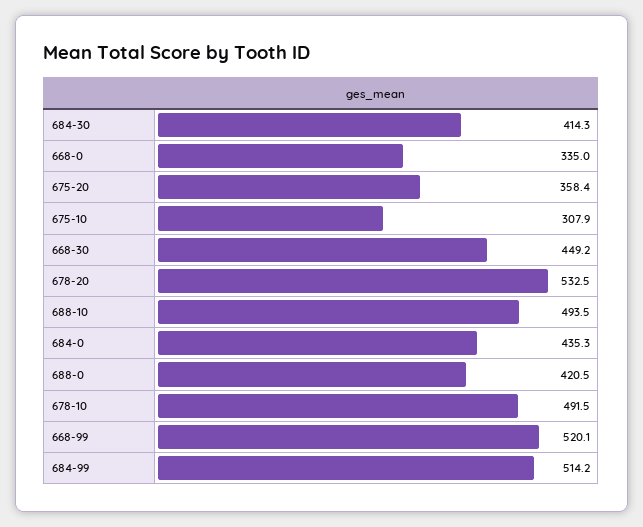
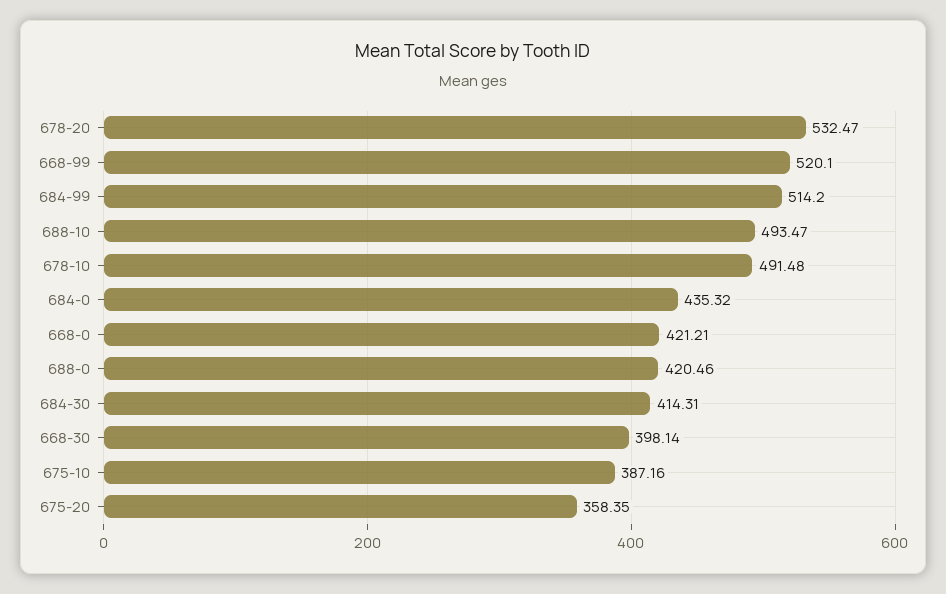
668-0: 335 -> 421.21
675-10: 307.9 -> 387.16
668-30: 449.2 -> 398.14

